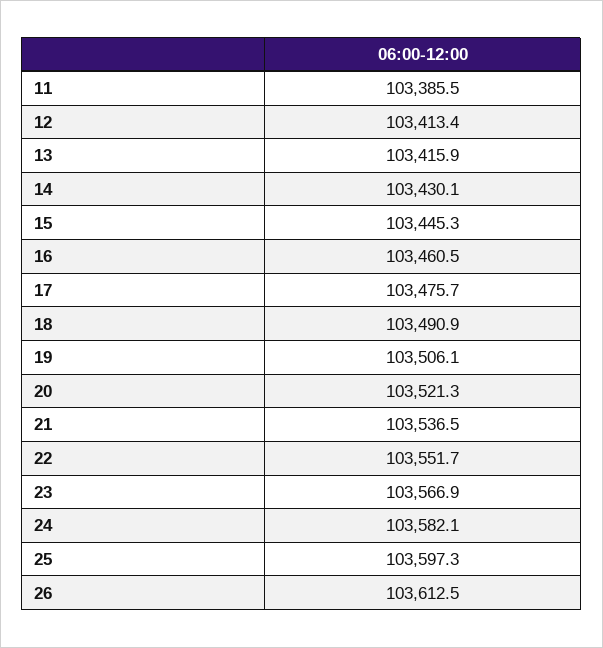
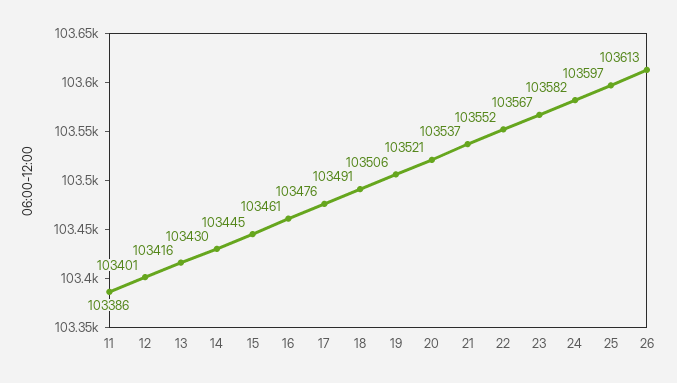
12: 103413.4 -> 103401

